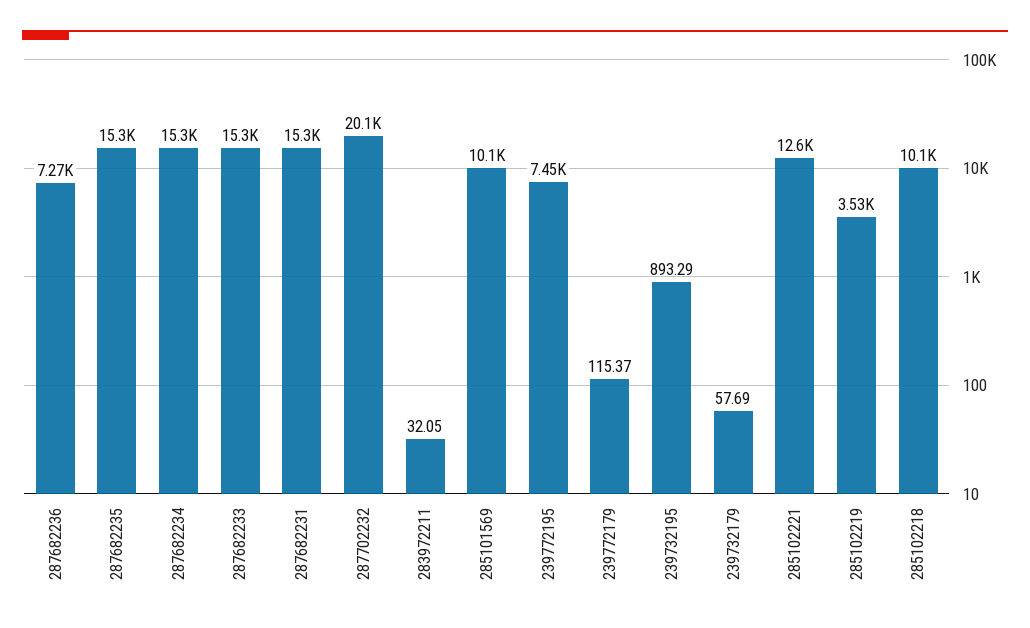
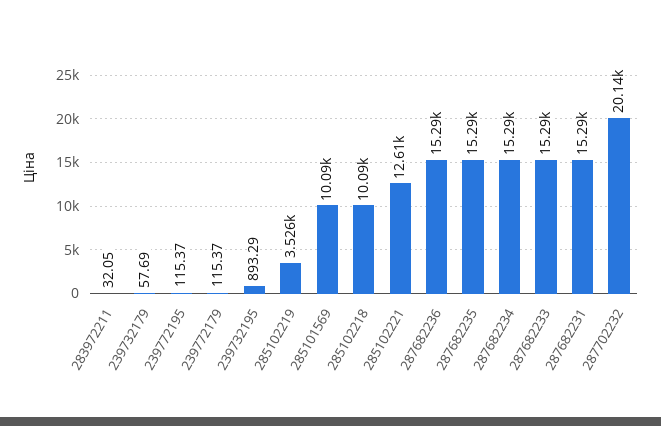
287682236: 7270 -> 15290
239772195: 7450 -> 115.37

